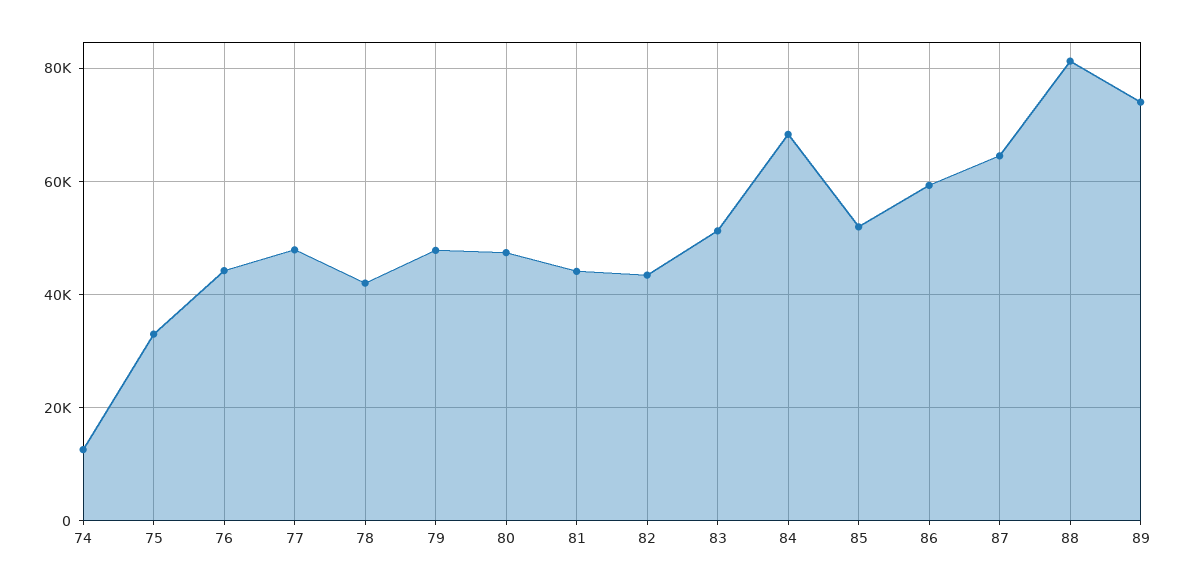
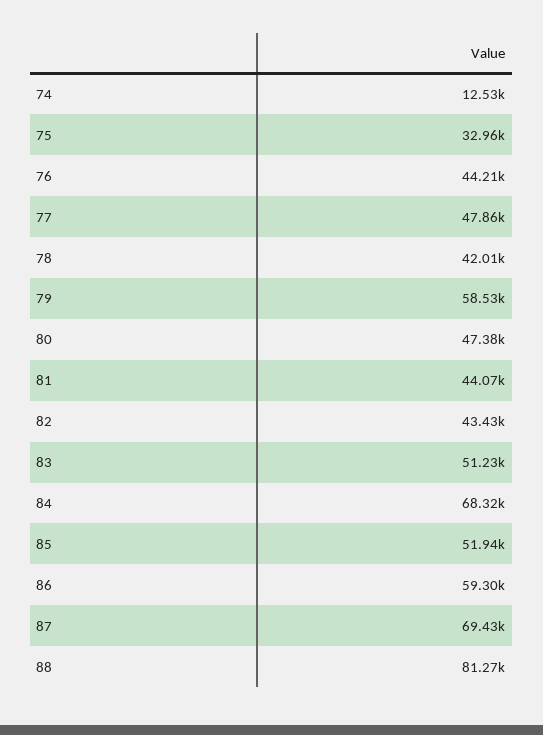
79: 48000 -> 58530
87: 64000 -> 69430
89: 74000 -> none

